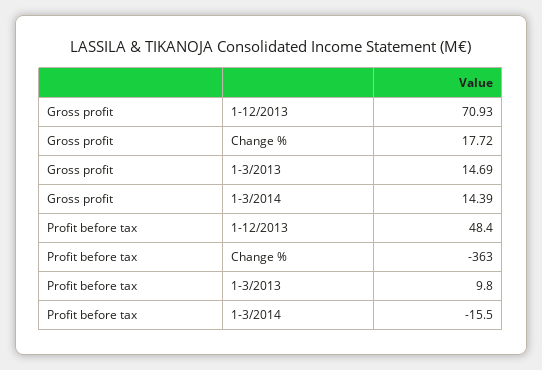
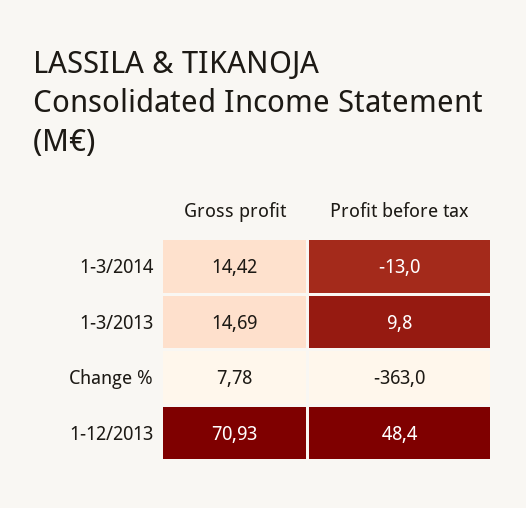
Gross profit, Change %: 17.72 -> 7.78
Gross profit, 1-3/2014: 14.39 -> 14.42
Profit before tax, 1-3/2014: -15.5 -> -13

